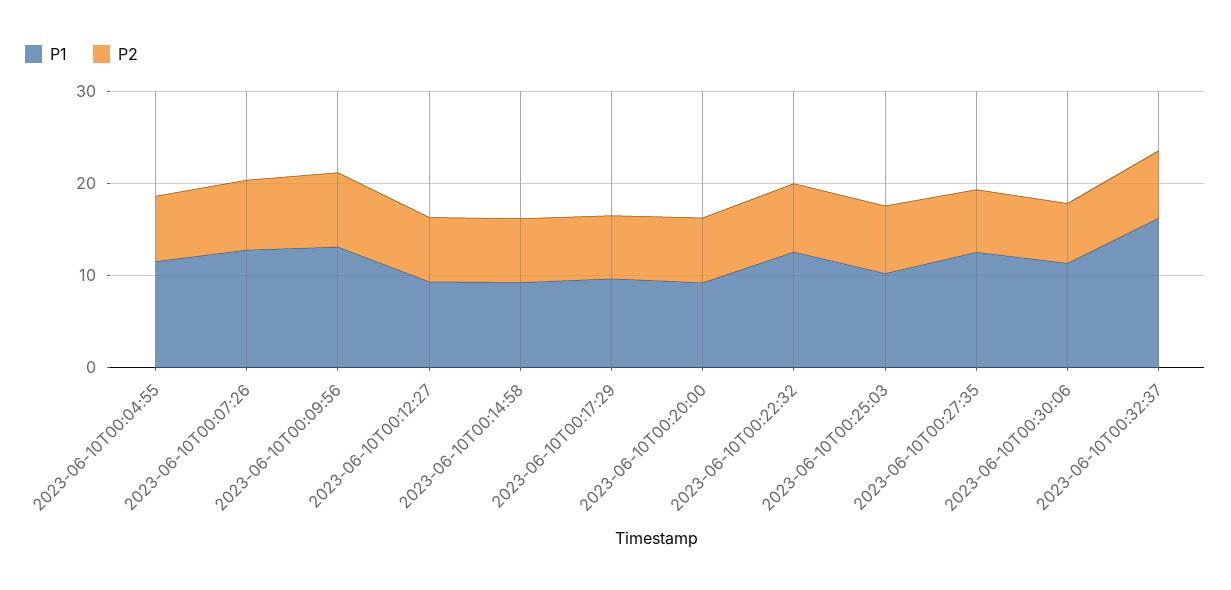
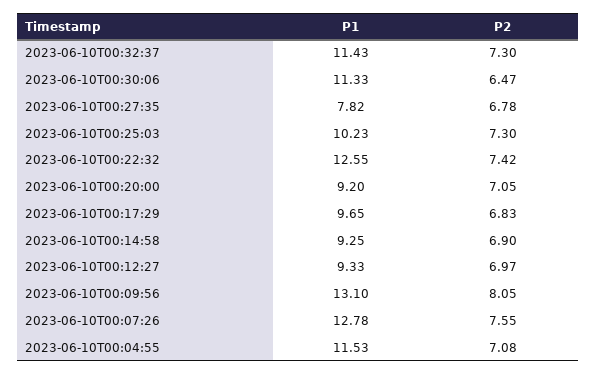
P1, 2023-06-10T00:27:35: 12 -> 7.82
P1, 2023-06-10T00:32:37: 16 -> 11.43

